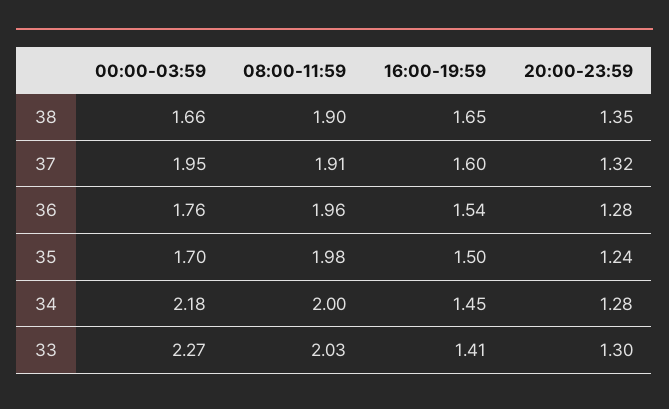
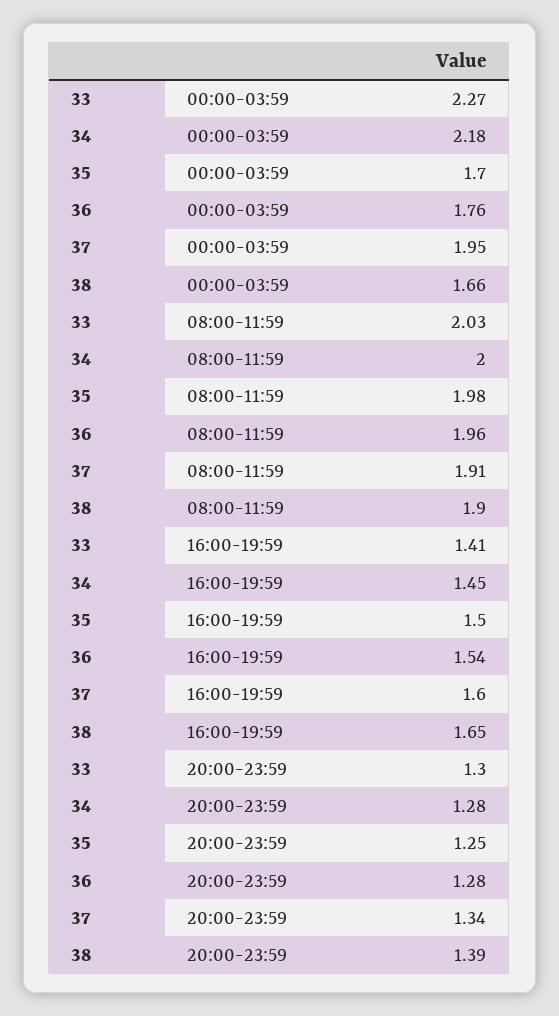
20:00-23:59, 38: 1.35 -> 1.39
20:00-23:59, 37: 1.32 -> 1.34
20:00-23:59, 35: 1.24 -> 1.25

